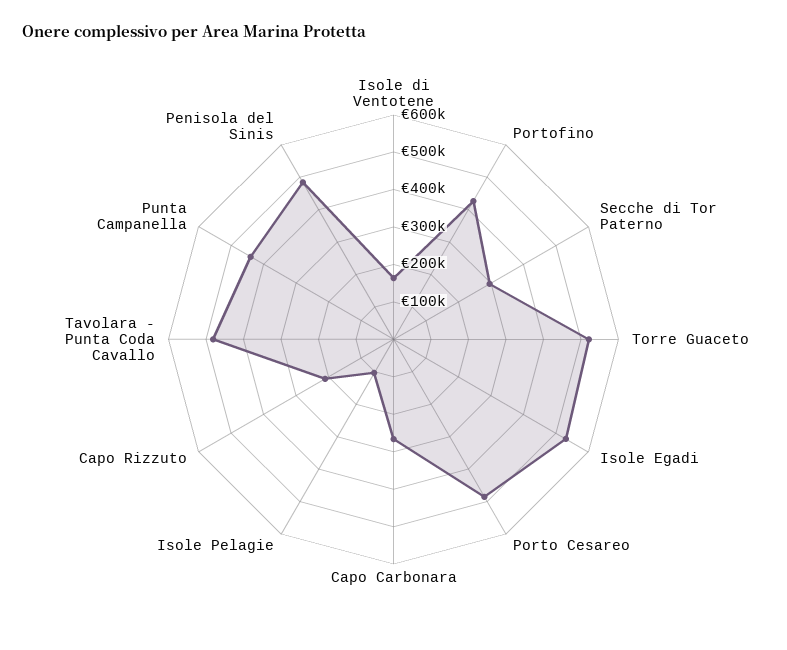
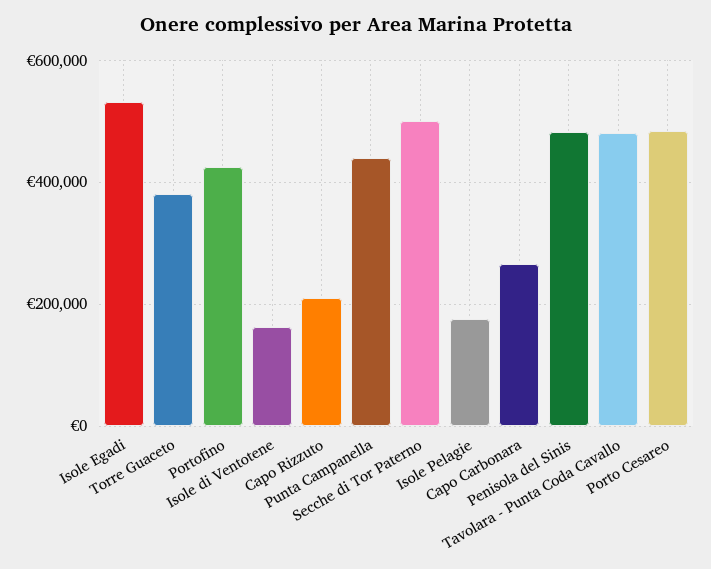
Secche di Tor Paterno: 300000 -> 500000
Torre Guaceto: 525000 -> 380000
Isole Pelagie: 100000 -> 180000

